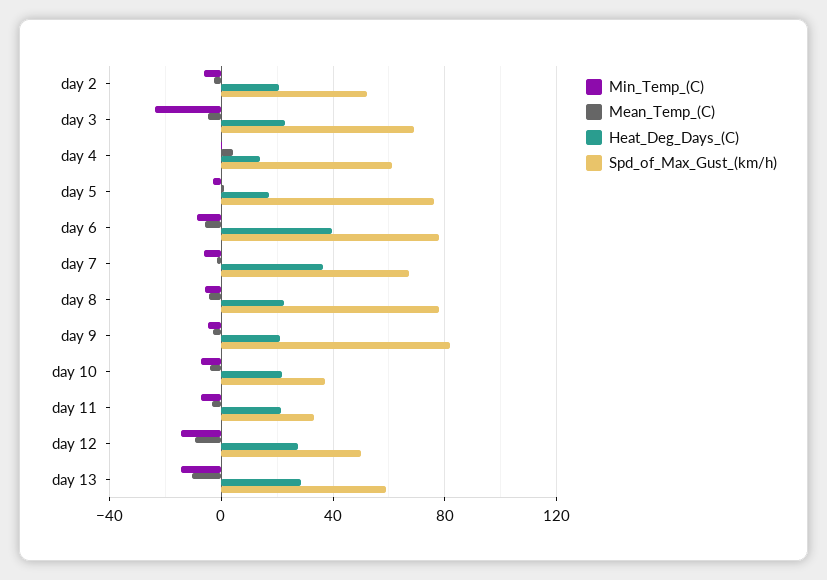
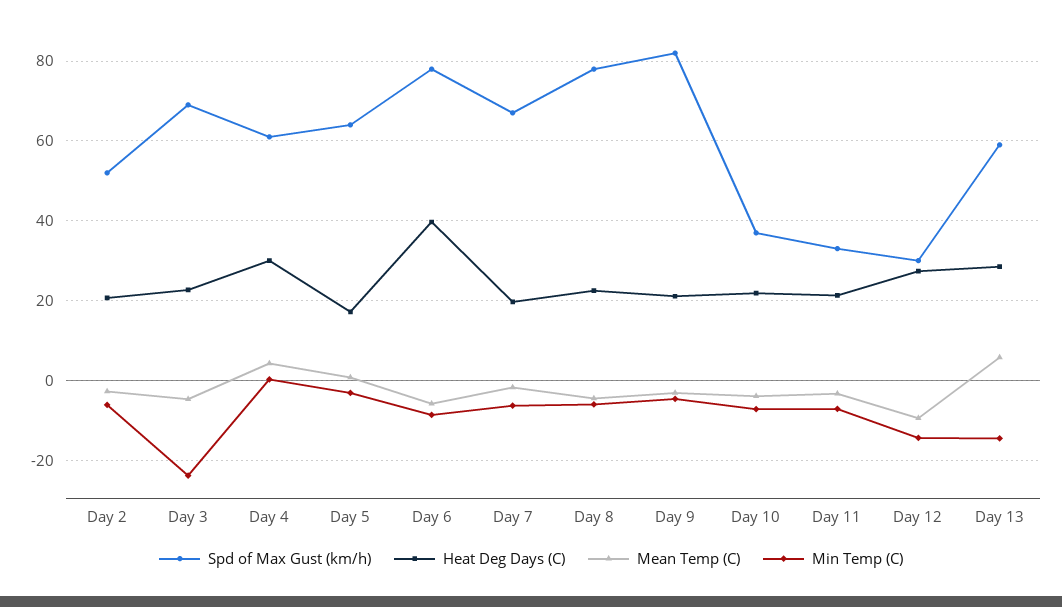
Heat_Deg_Days_(C), day 4: 15 -> 30
Spd_of_Max_Gust_(km/h), day 5: 75 -> 64
Heat_Deg_Days_(C), day 7: 35 -> 20
Spd_of_Max_Gust_(km/h), day 12: 50 -> 30
Mean_Temp_(C), day 13: -10 -> 6

